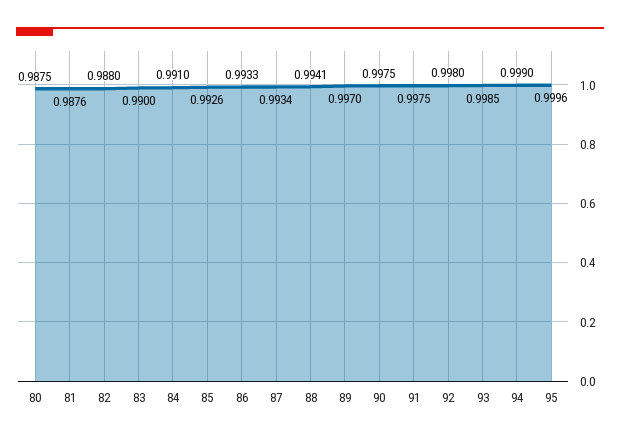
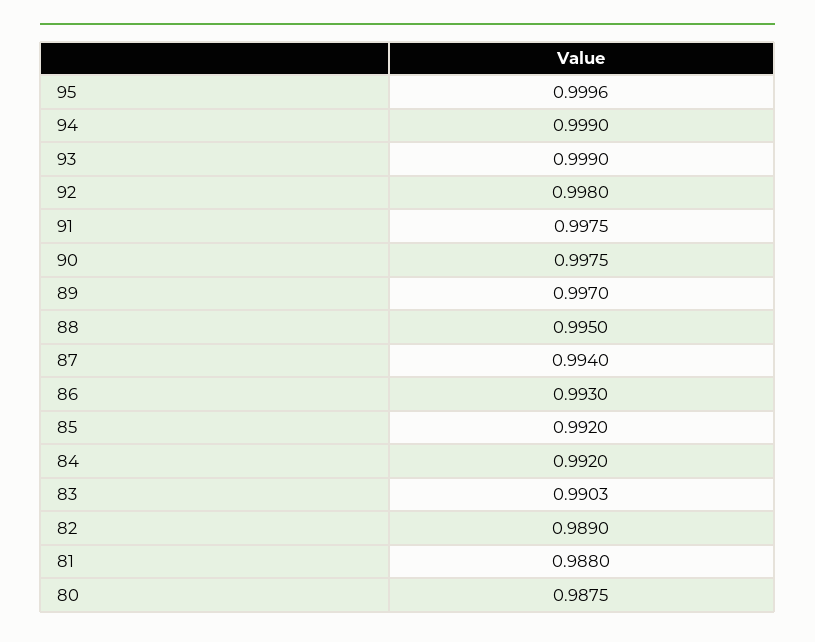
81: 0.9876 -> 0.988
82: 0.988 -> 0.989
83: 0.99 -> 0.9903
84: 0.991 -> 0.992
85: 0.9926 -> 0.992
86: 0.9933 -> 0.993
87: 0.9934 -> 0.994
88: 0.9941 -> 0.995
93: 0.9985 -> 0.999

